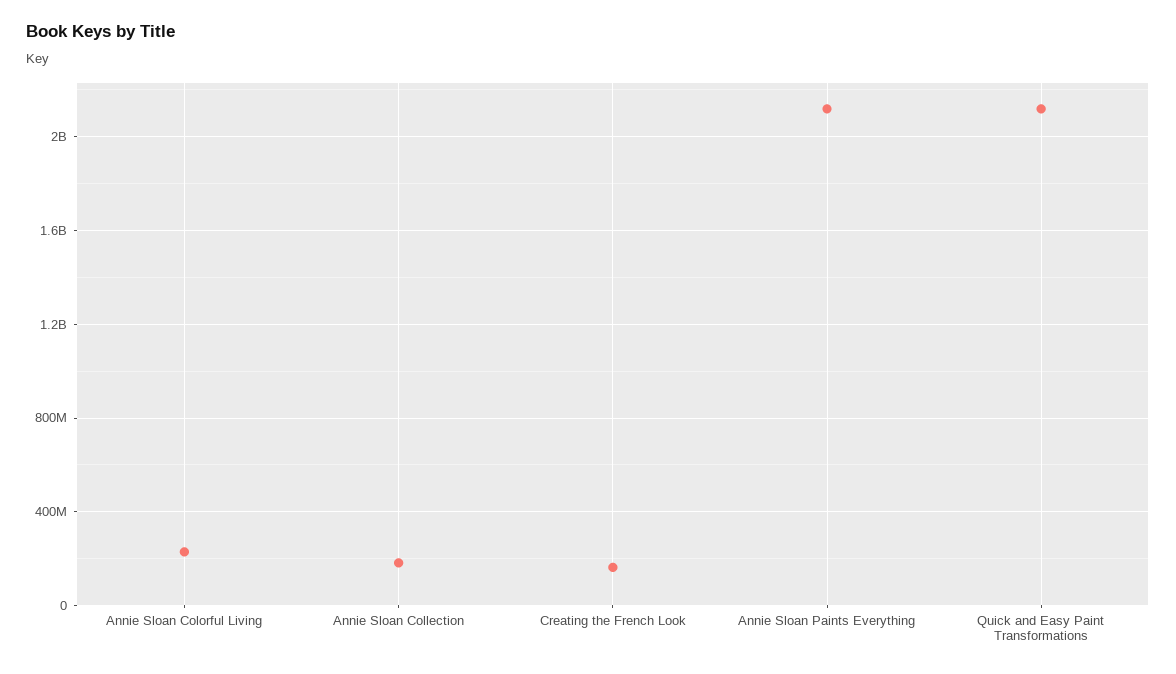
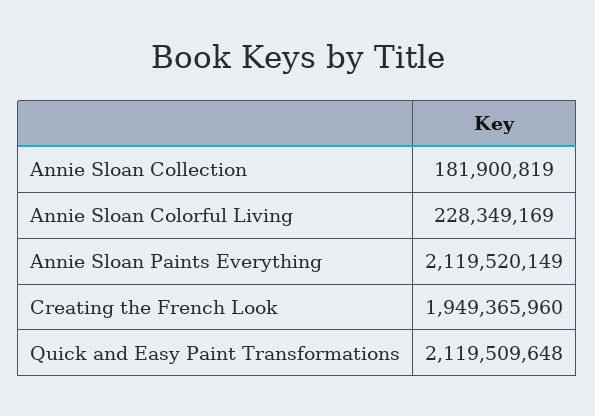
Creating the French Look: 150000000 -> 1949365960

